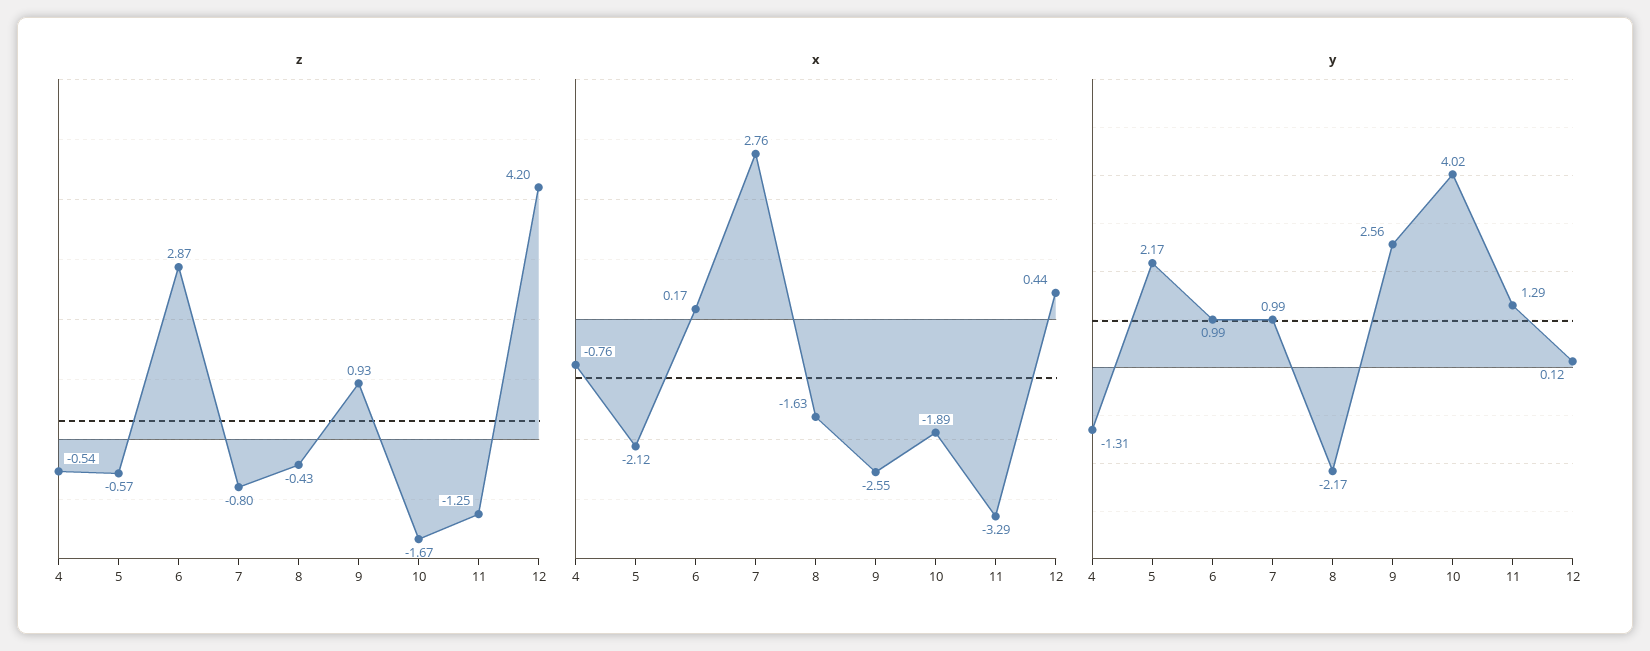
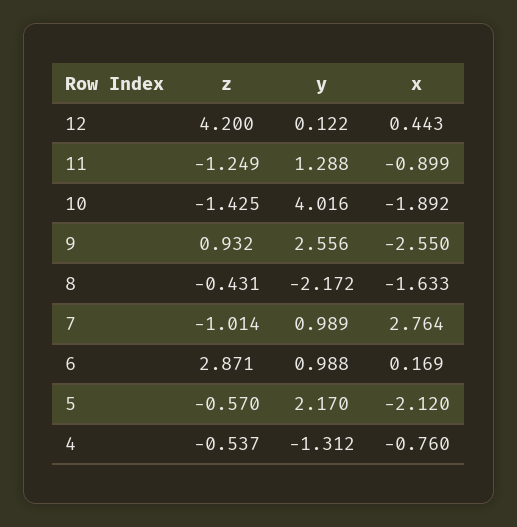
z, 7: -0.8 -> -1.014
z, 10: -1.67 -> -1.425
x, 11: -3.29 -> -0.899

